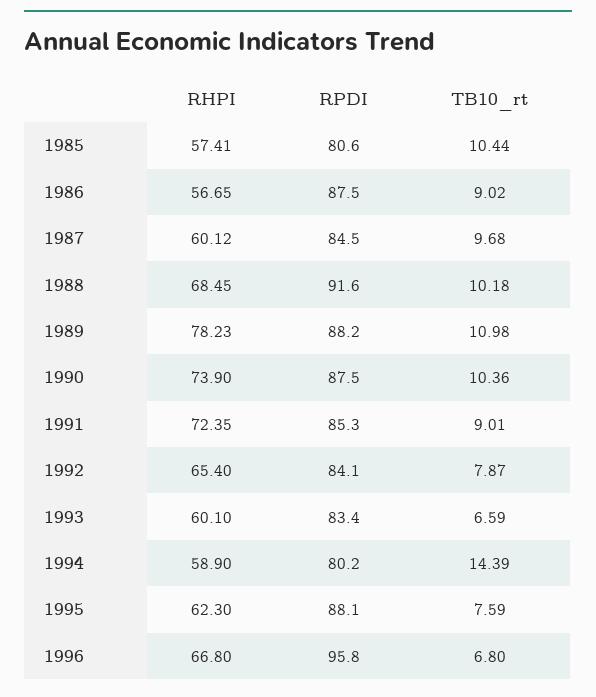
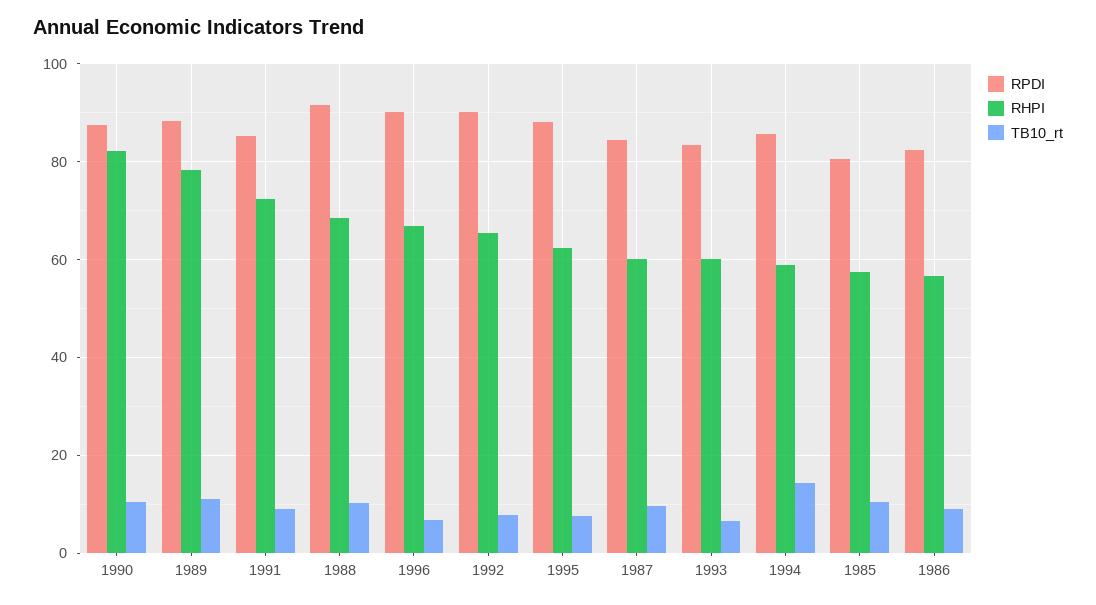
RPDI, 1986: 87.5 -> 82
RHPI, 1990: 73.9 -> 82
RPDI, 1992: 84.1 -> 90
RPDI, 1994: 80.2 -> 86
RPDI, 1996: 95.8 -> 90

